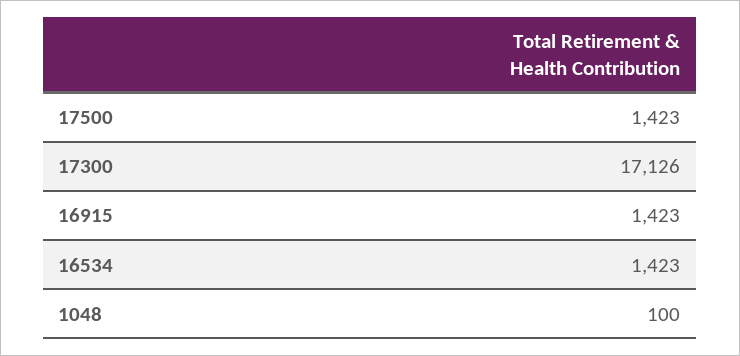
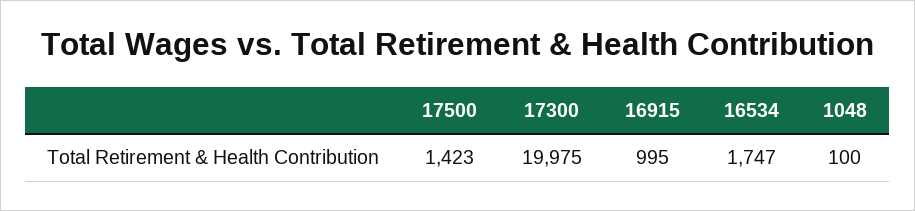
17300: 17126 -> 19975
16915: 1423 -> 995
16534: 1423 -> 1747

